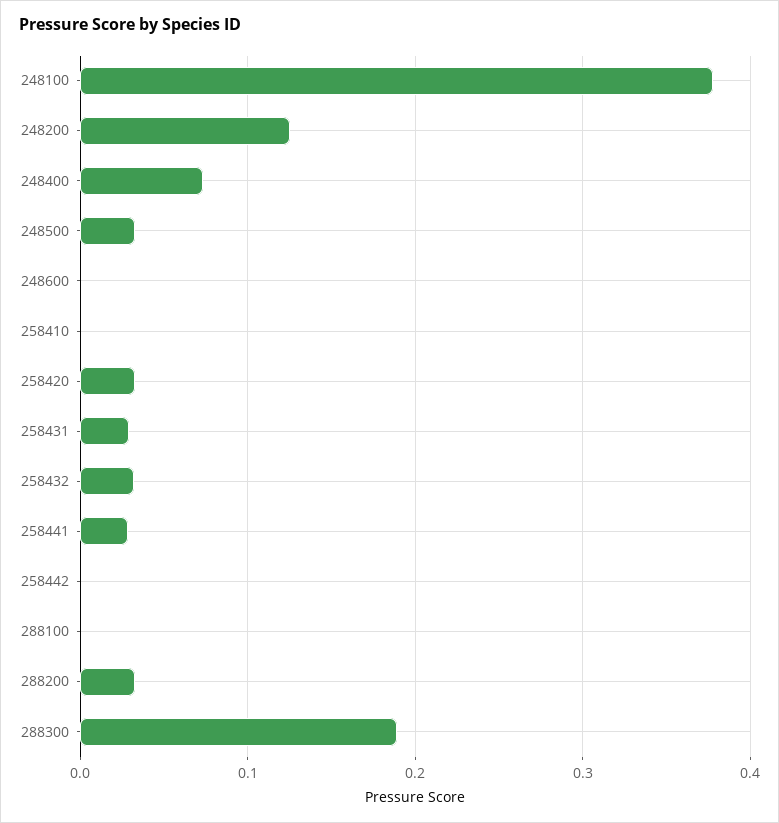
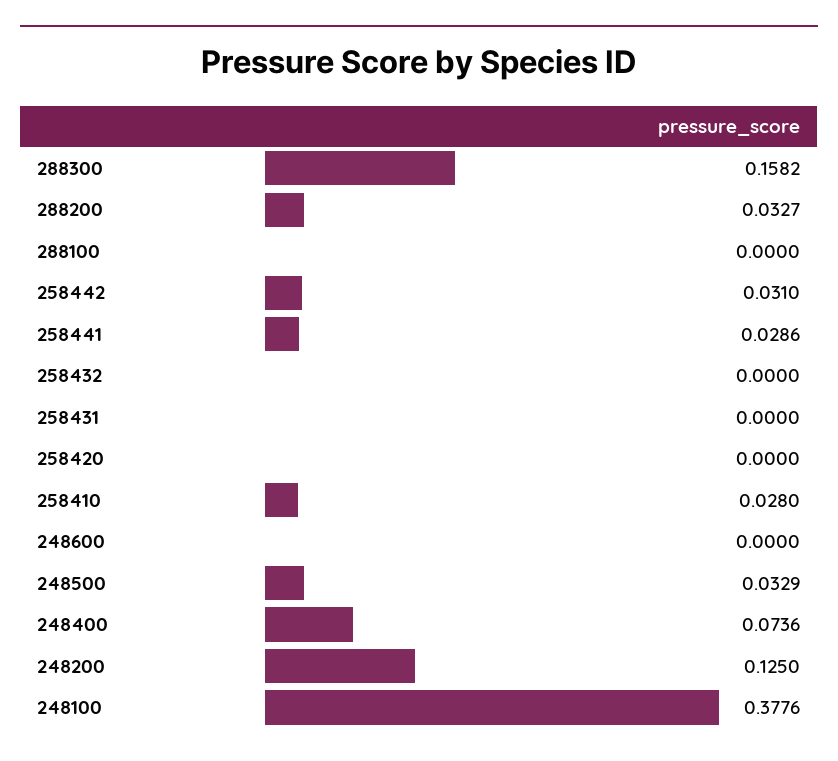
258410: 0 -> 0.028
258420: 0.03 -> 0
258431: 0.03 -> 0
258432: 0.03 -> 0
258442: 0 -> 0.031
288300: 0.19 -> 0.1582

